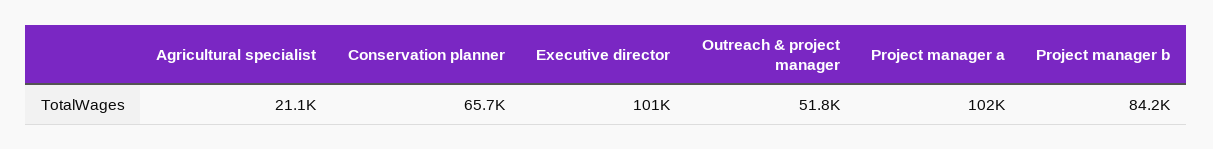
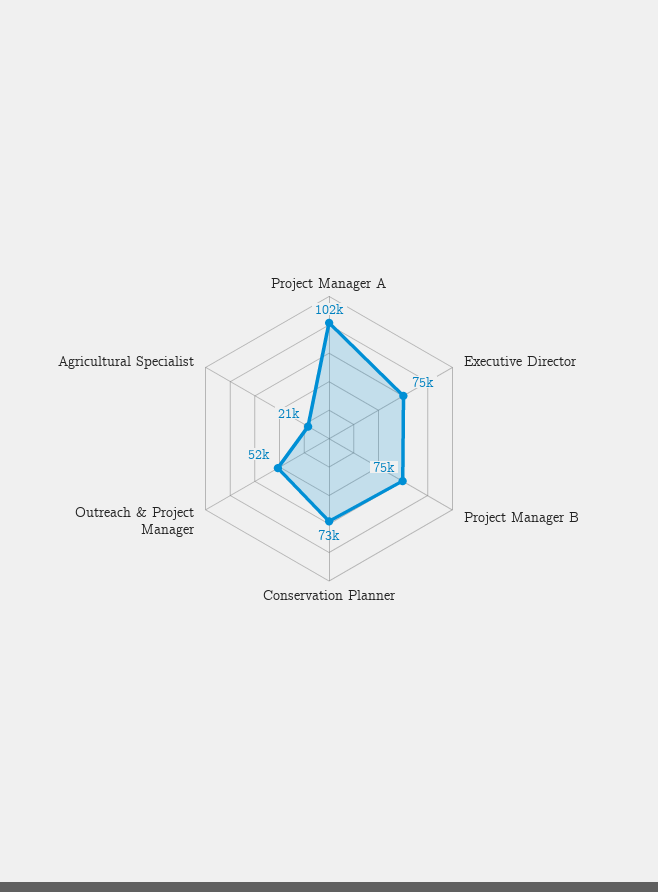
Conservation planner: 65700 -> 73000
Executive director: 101000 -> 75000
Project manager b: 84200 -> 75000

